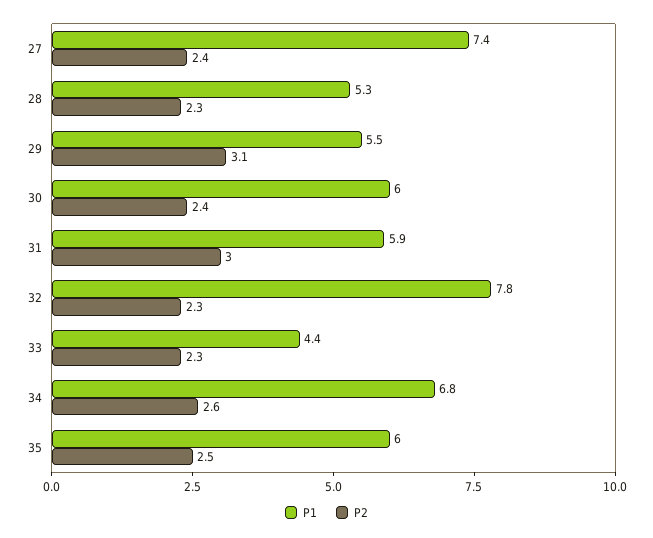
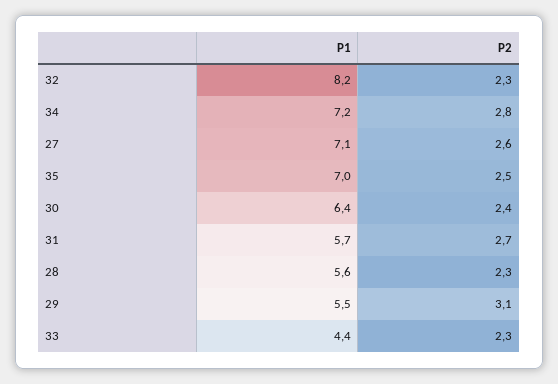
P1, 27: 7.4 -> 7.1
P2, 27: 2.4 -> 2.6
P1, 28: 5.3 -> 5.6
P1, 30: 6 -> 6.4
P1, 31: 5.9 -> 5.7
P2, 31: 3 -> 2.7
P1, 32: 7.8 -> 8.2
P1, 34: 6.8 -> 7.2
P2, 34: 2.6 -> 2.8
P1, 35: 6 -> 7

